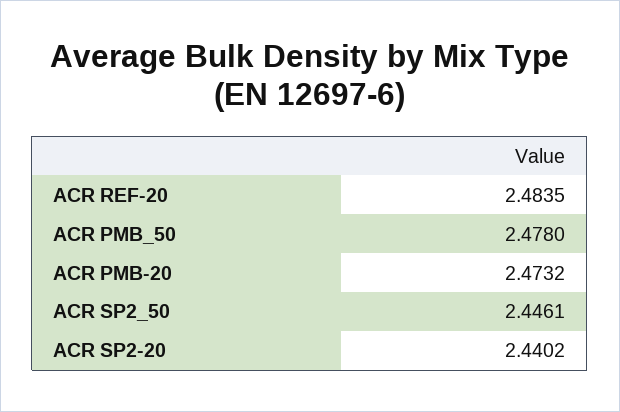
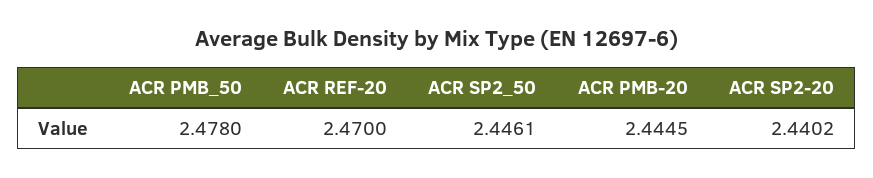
ACR REF-20: 2.4835 -> 2.47
ACR PMB-20: 2.4732 -> 2.4445

